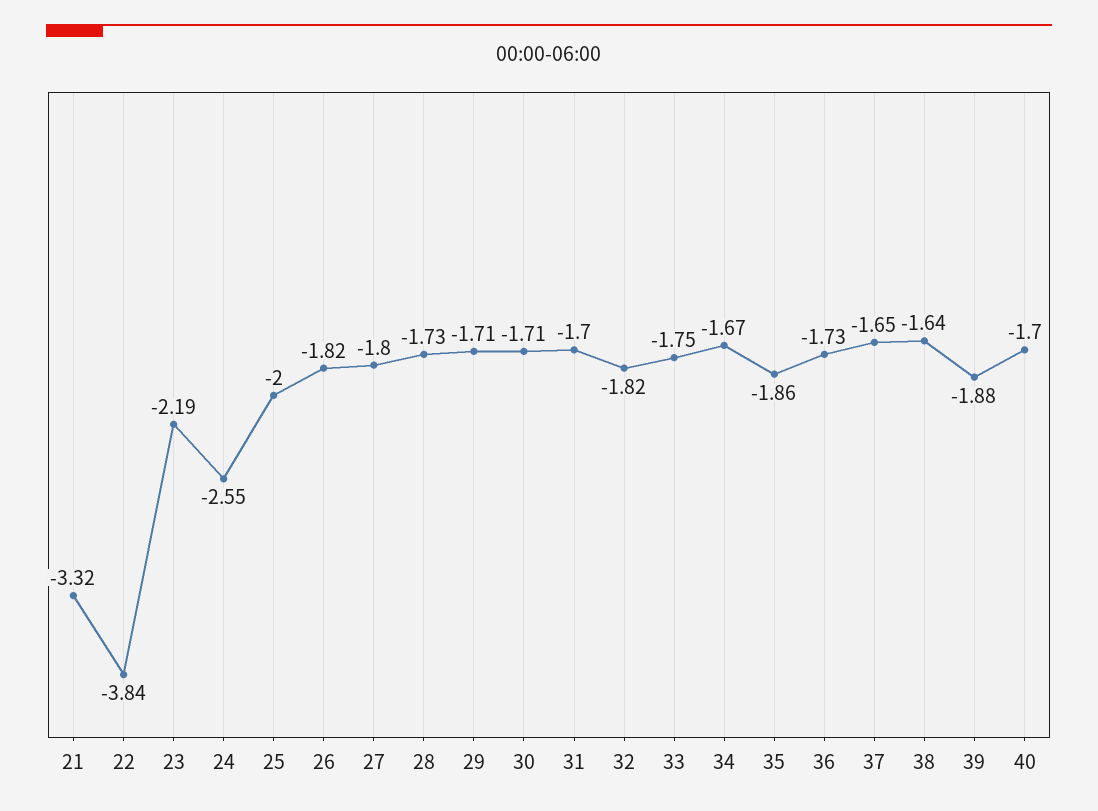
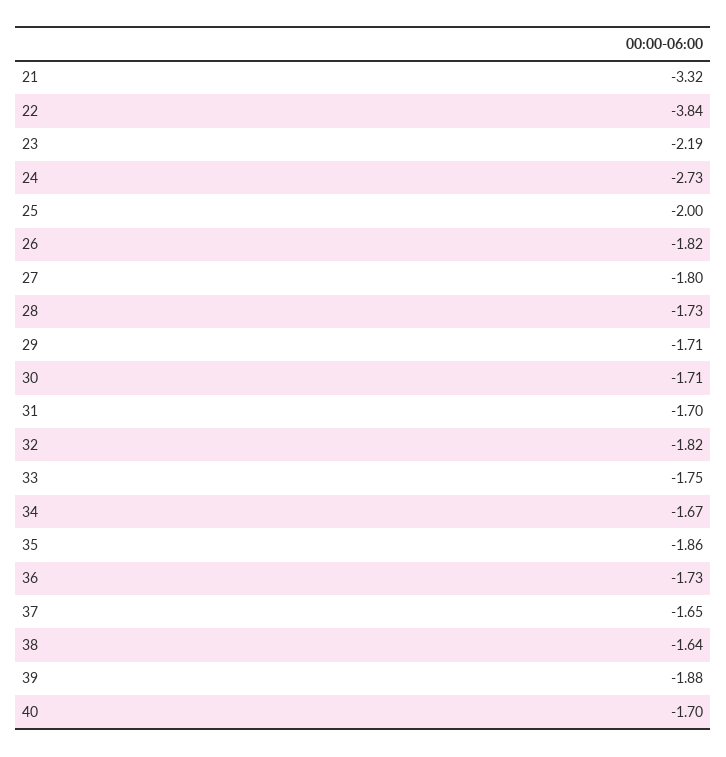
24: -2.55 -> -2.73

